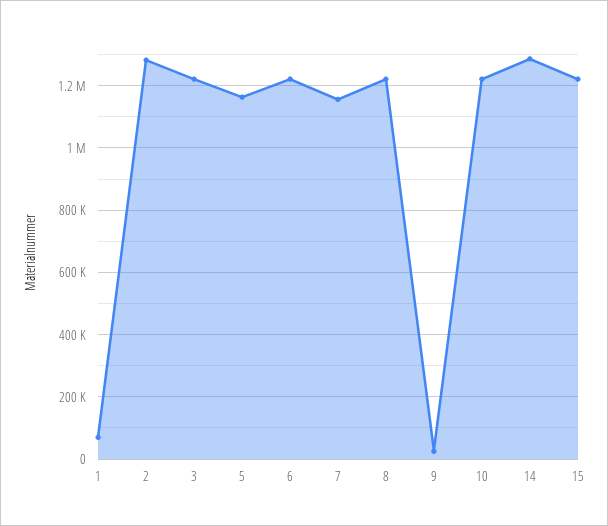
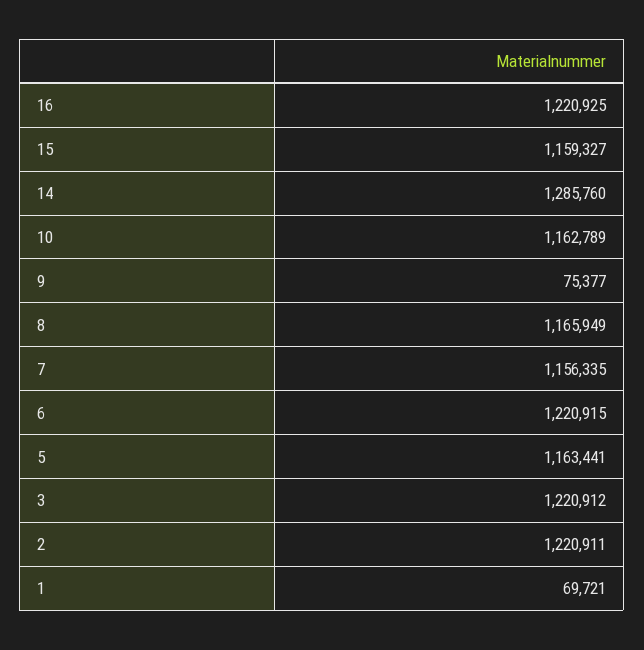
2: 1280000 -> 1220911
8: 1220000 -> 1165949
9: 20000 -> 75377
10: 1220000 -> 1162789
15: 1220000 -> 1159327
16: none -> 1220925

